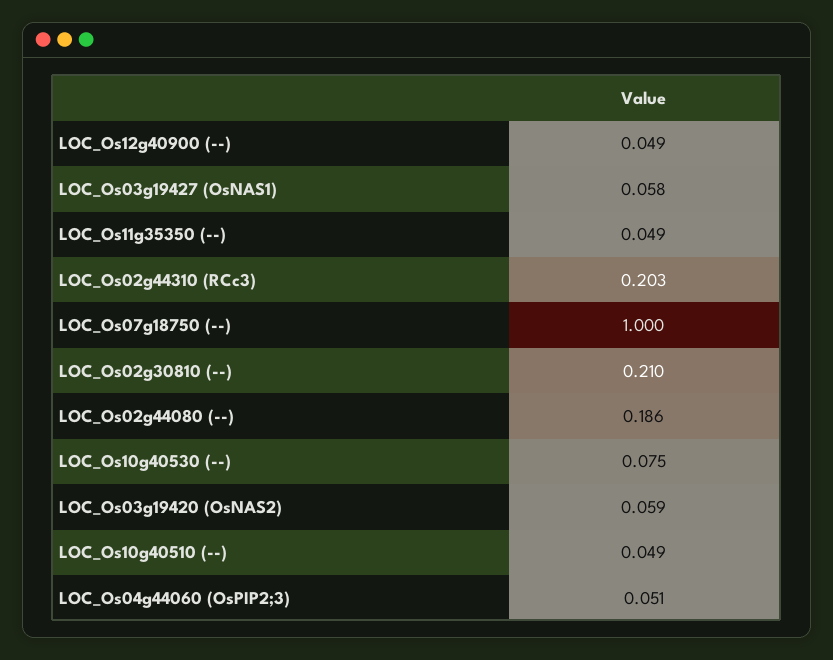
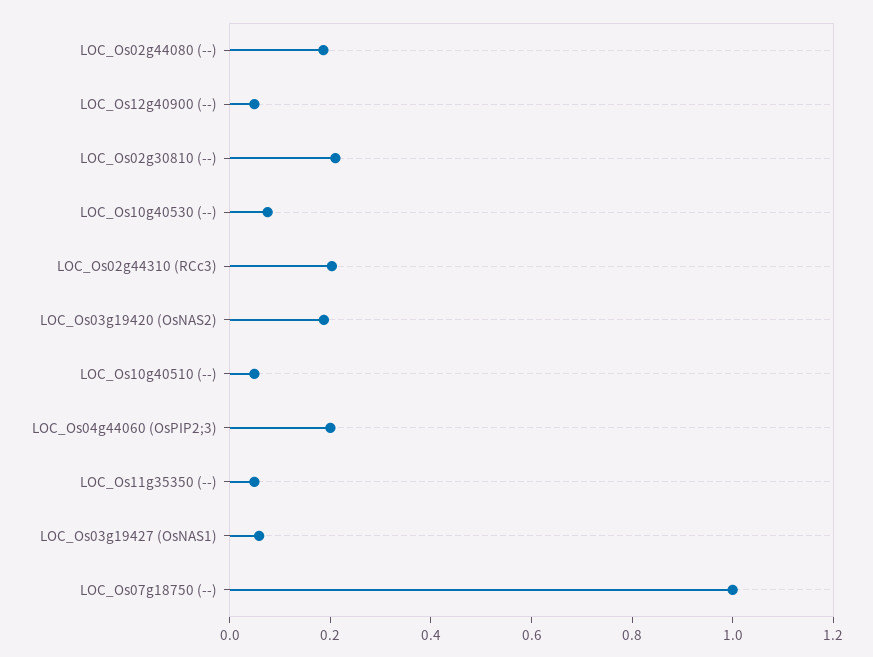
LOC_Os03g19420 (OsNAS2): 0.059 -> 0.2
LOC_Os04g44060 (OsPIP2;3): 0.051 -> 0.2

